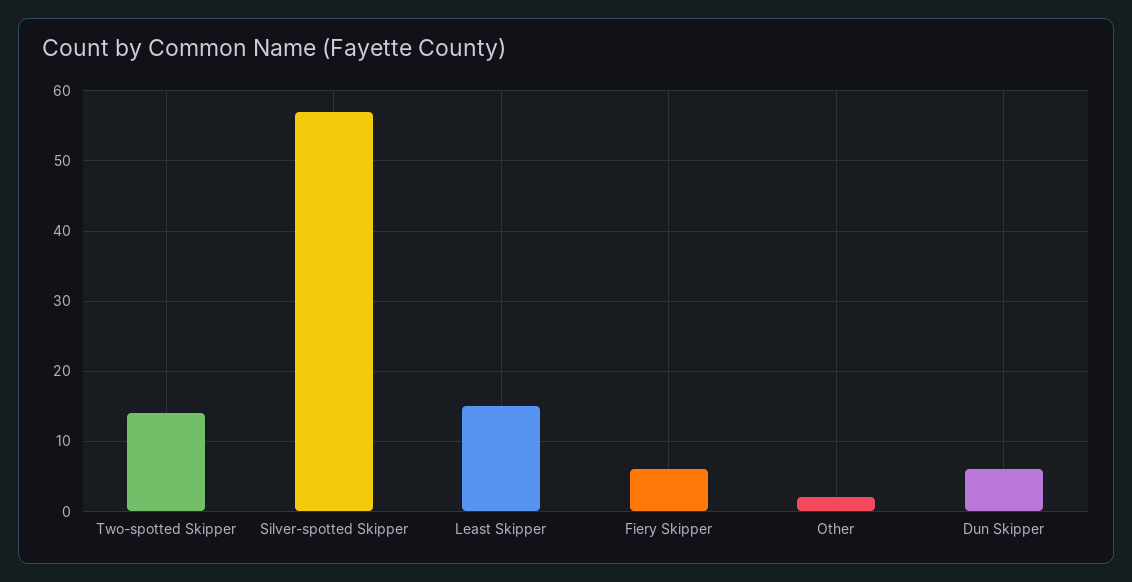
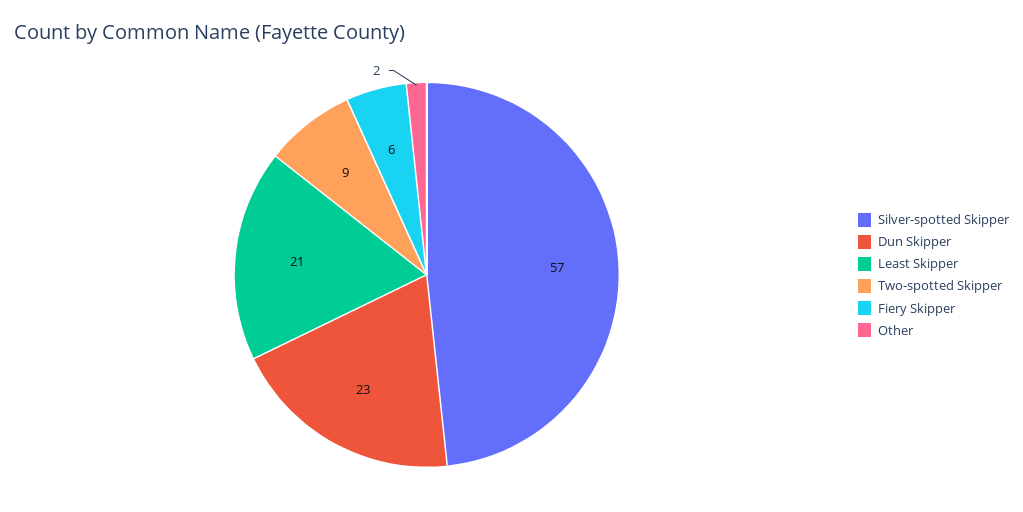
Two-spotted Skipper: 14 -> 9
Least Skipper: 15 -> 21
Dun Skipper: 6 -> 23

